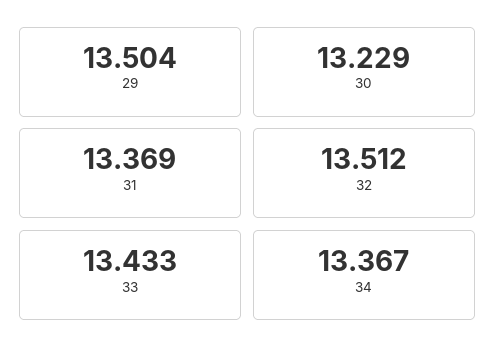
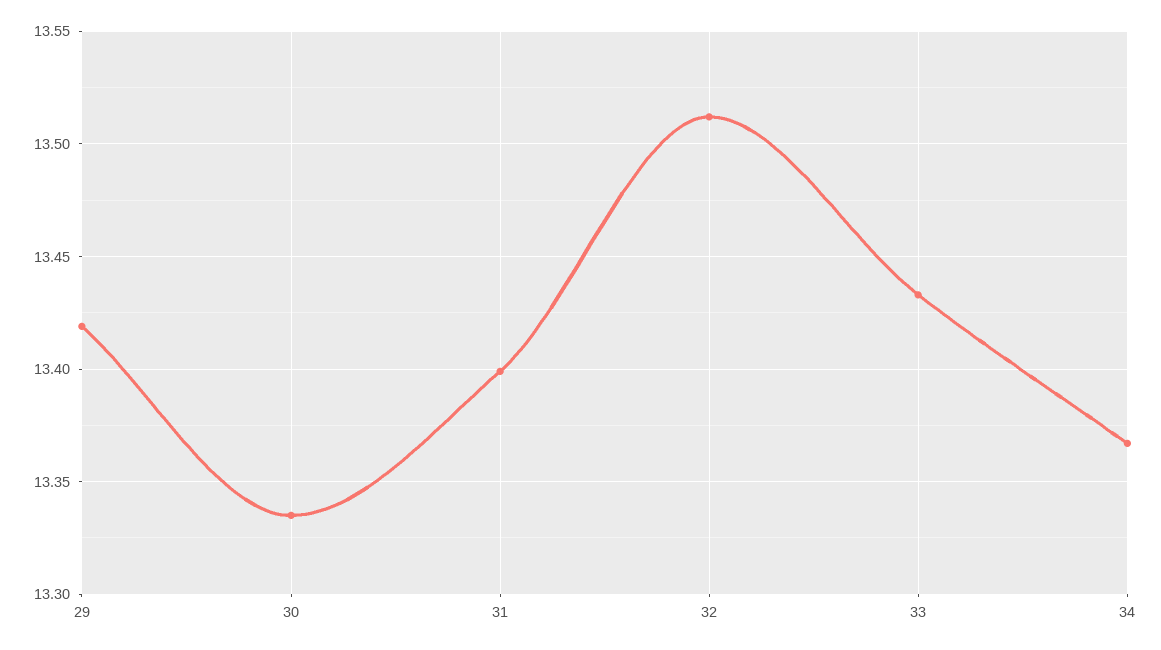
29: 13.504 -> 13.42
30: 13.229 -> 13.335
31: 13.369 -> 13.4

